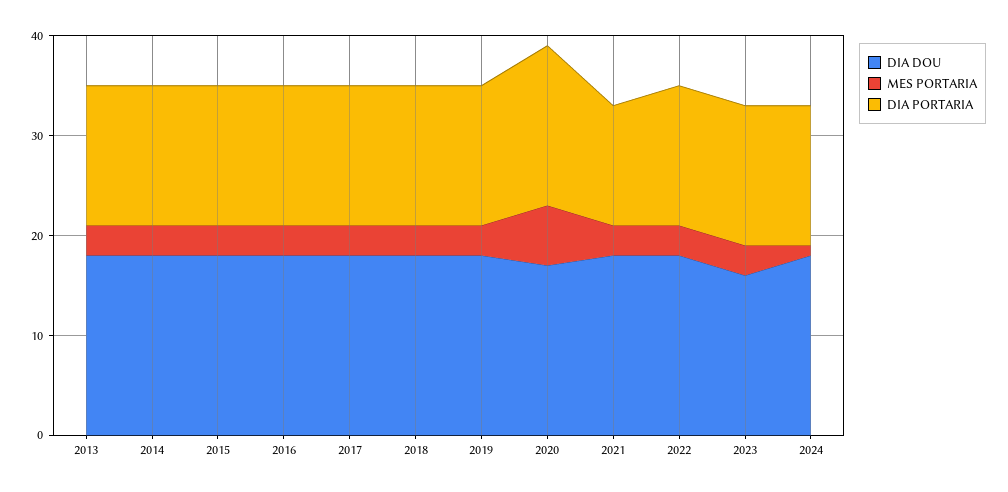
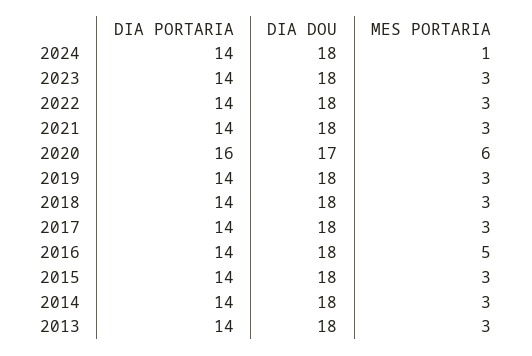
MES PORTARIA, 2016: 3 -> 5
DIA PORTARIA, 2021: 12 -> 14
DIA DOU, 2023: 16 -> 18

